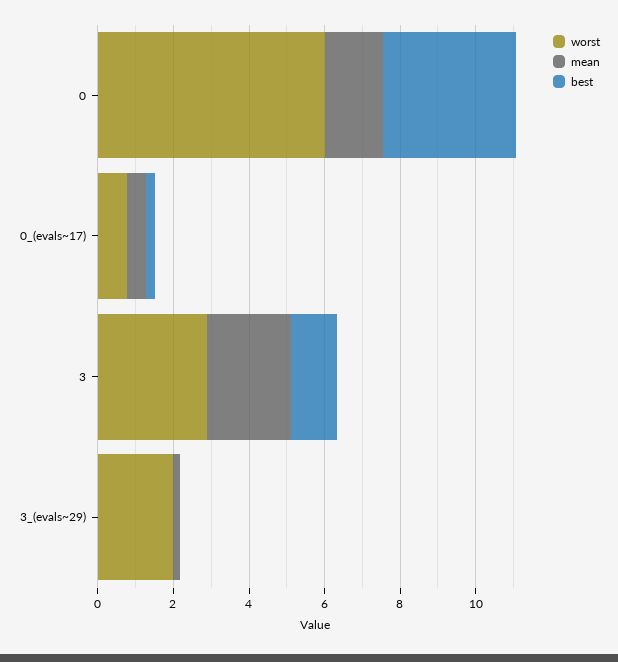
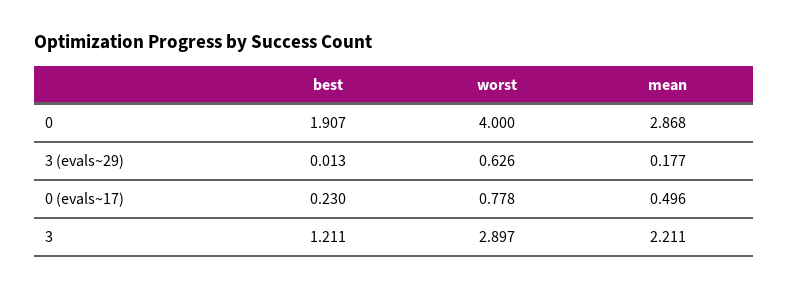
worst, 0: 6 -> 4
mean, 0: 1.5 -> 2.868
best, 0: 3.5 -> 1.907
worst, 3_(evals~29): 2 -> 0.626

